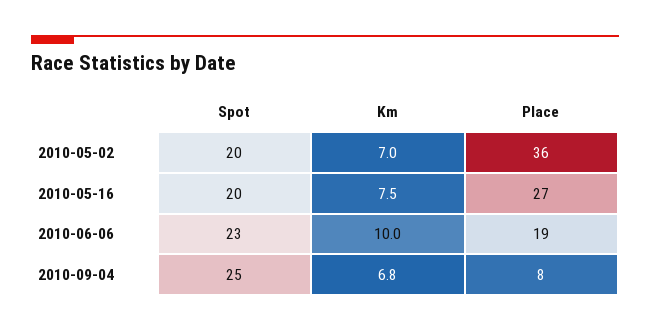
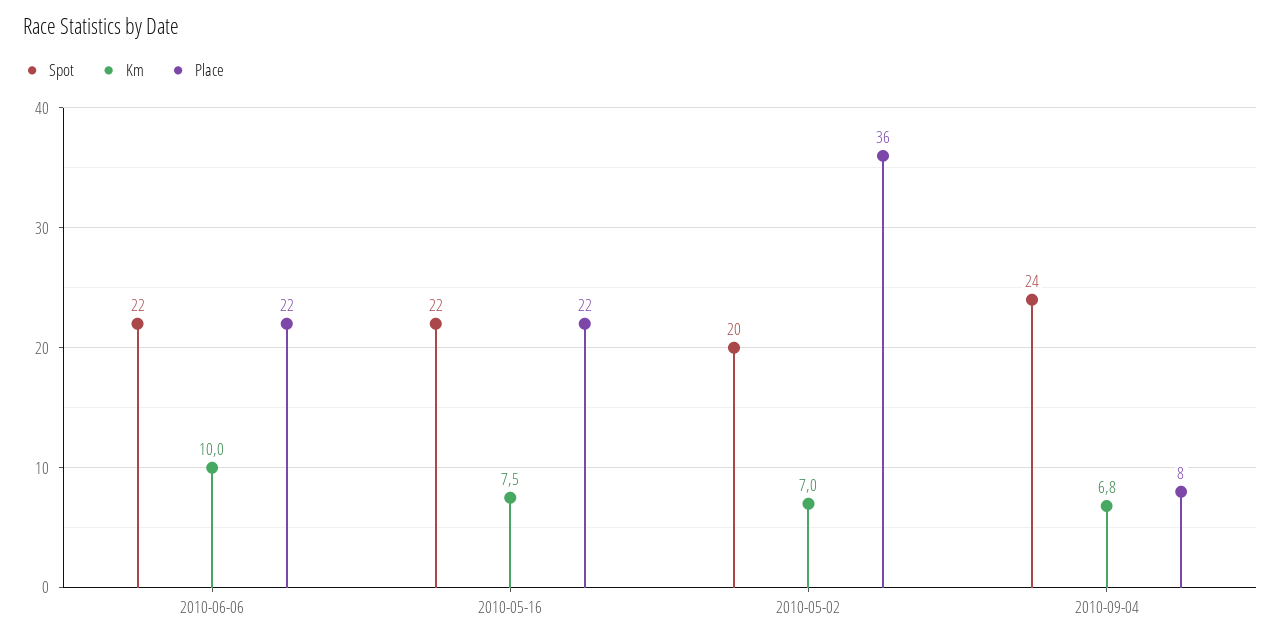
Spot, 2010-05-16: 20 -> 22
Place, 2010-05-16: 27 -> 22
Spot, 2010-06-06: 23 -> 22
Place, 2010-06-06: 19 -> 22
Spot, 2010-09-04: 25 -> 24

